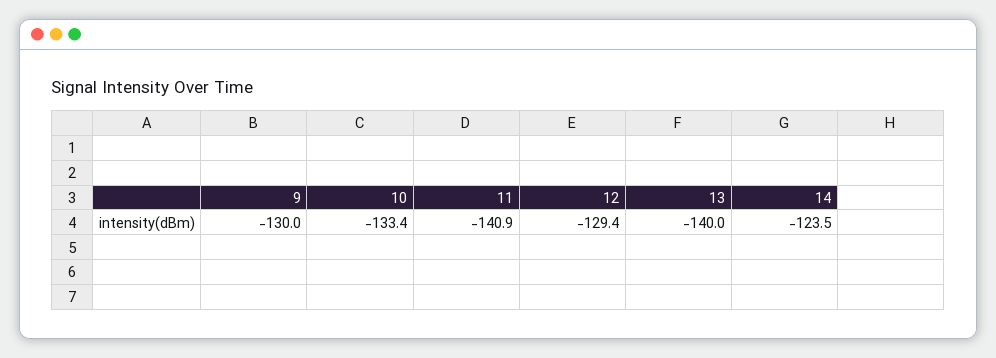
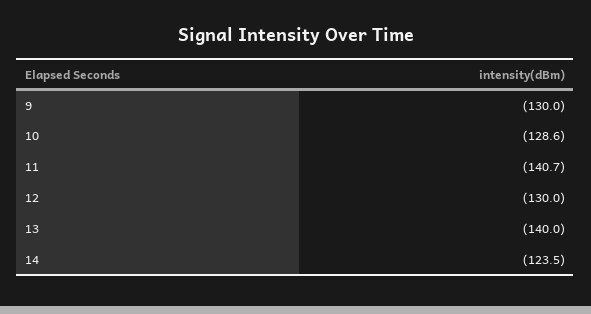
10: -133.4 -> -128.6
11: -140.9 -> -140.7
12: -129.4 -> -130

